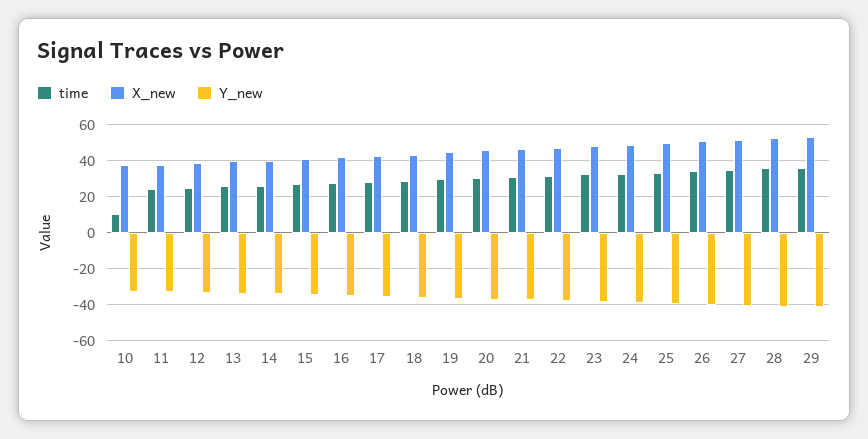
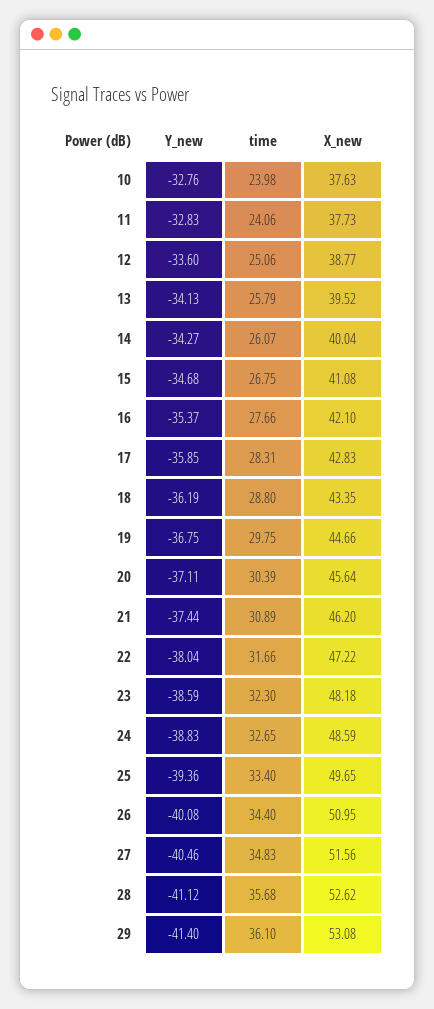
time, 10: 10 -> 23.98

